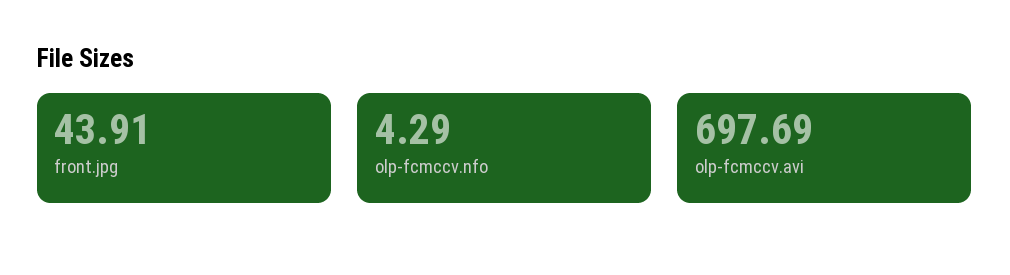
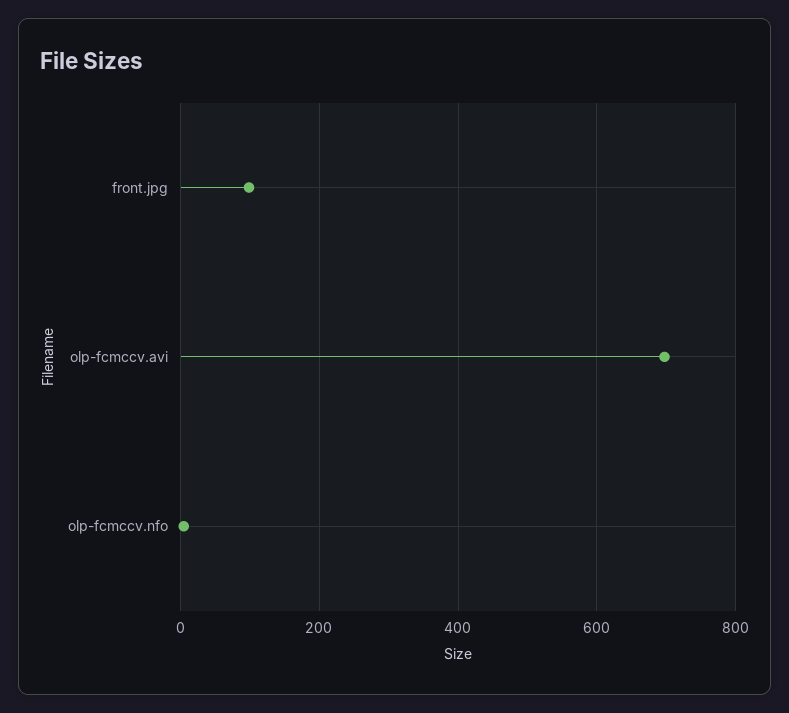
front.jpg: 43.91 -> 100

